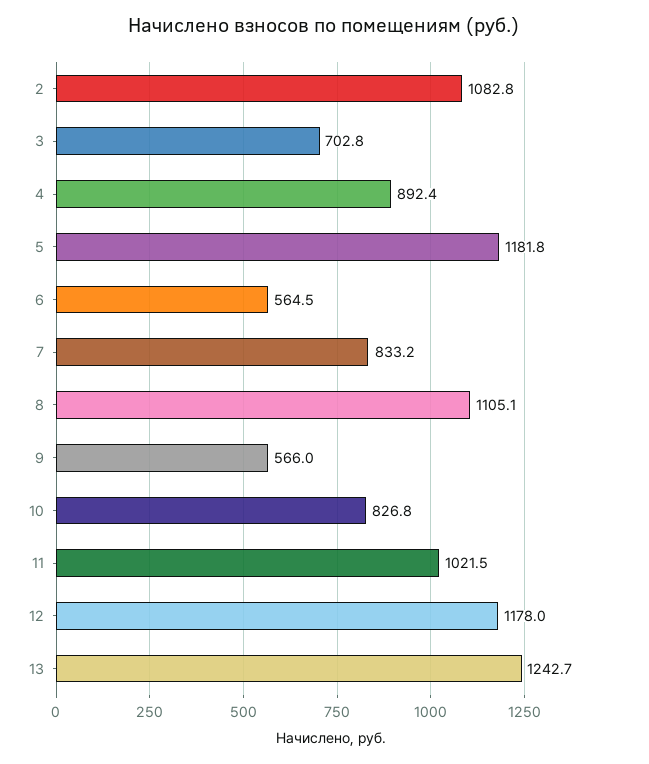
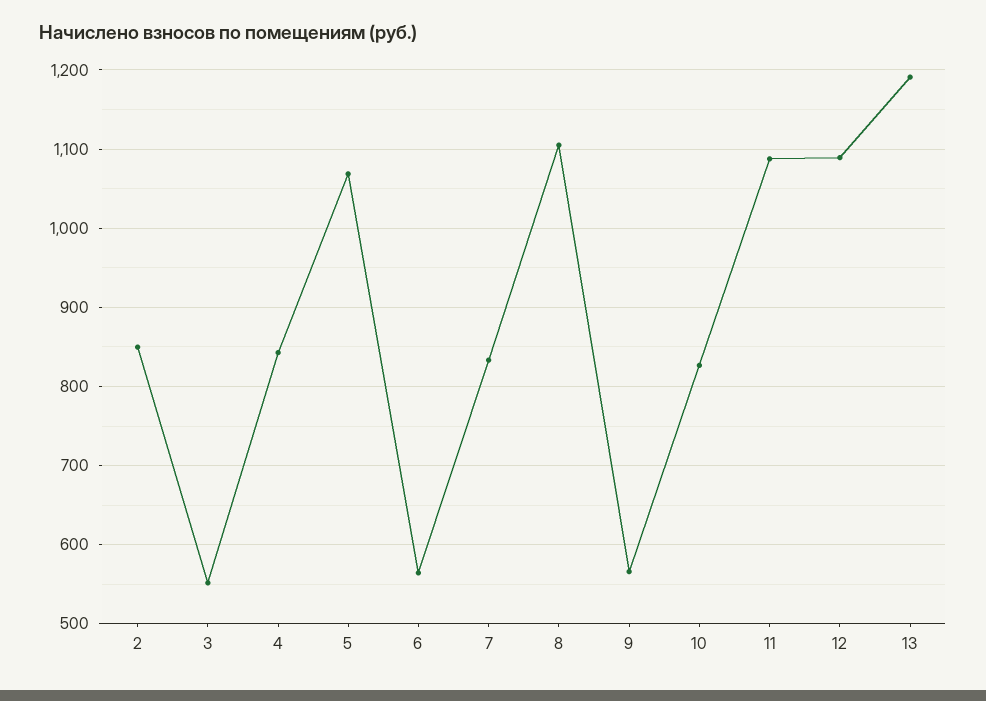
2: 1082.8 -> 850
3: 702.8 -> 550
4: 892.4 -> 840
5: 1181.8 -> 1070
11: 1021.5 -> 1090
12: 1178 -> 1090
13: 1242.7 -> 1190

